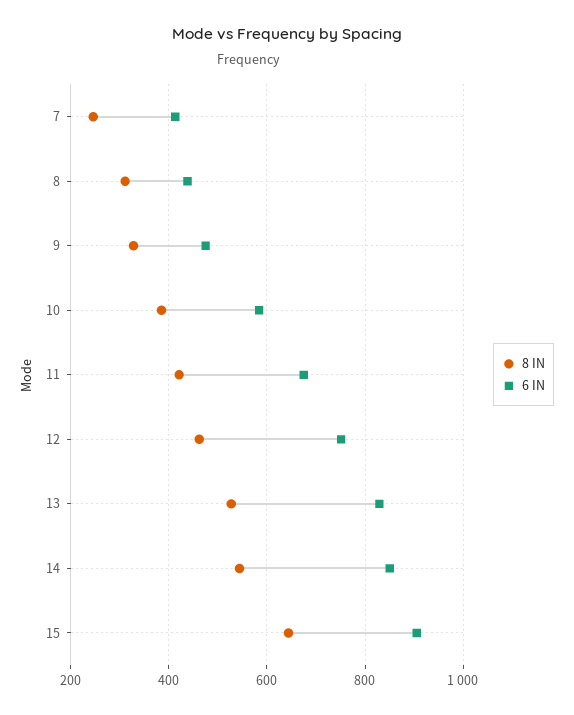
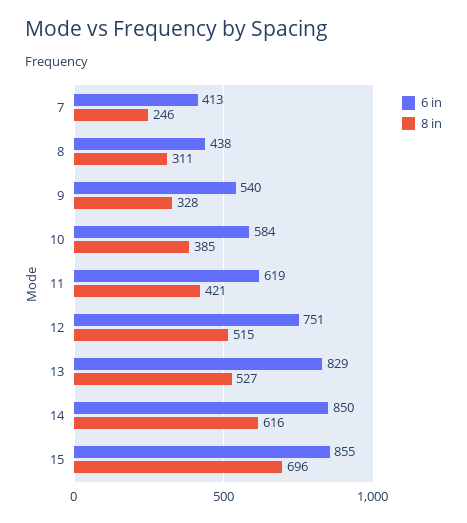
6 IN, 9: 480 -> 540
6 IN, 11: 680 -> 619
8 IN, 12: 460 -> 515
8 IN, 14: 540 -> 616
8 IN, 15: 640 -> 696
6 IN, 15: 900 -> 855

